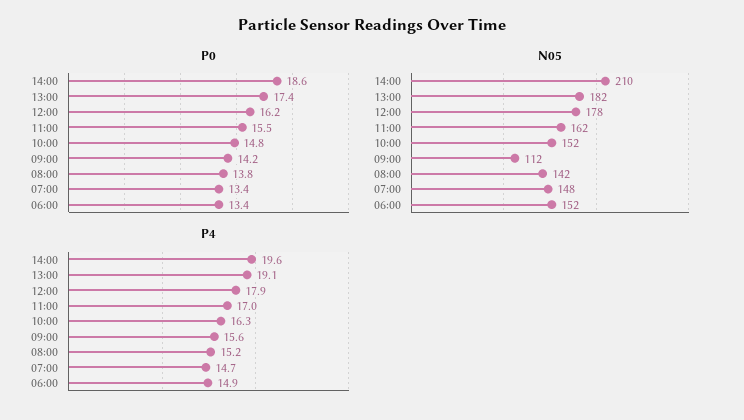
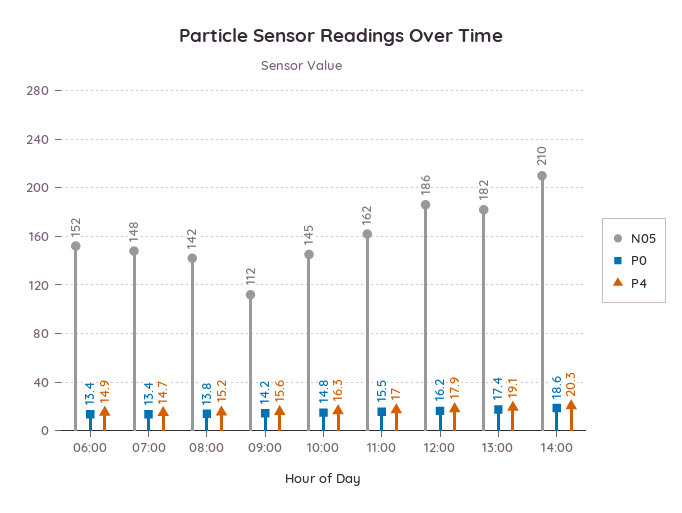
N05, 12:00: 178 -> 186
N05, 10:00: 152 -> 145
P4, 14:00: 19.6 -> 20.3

